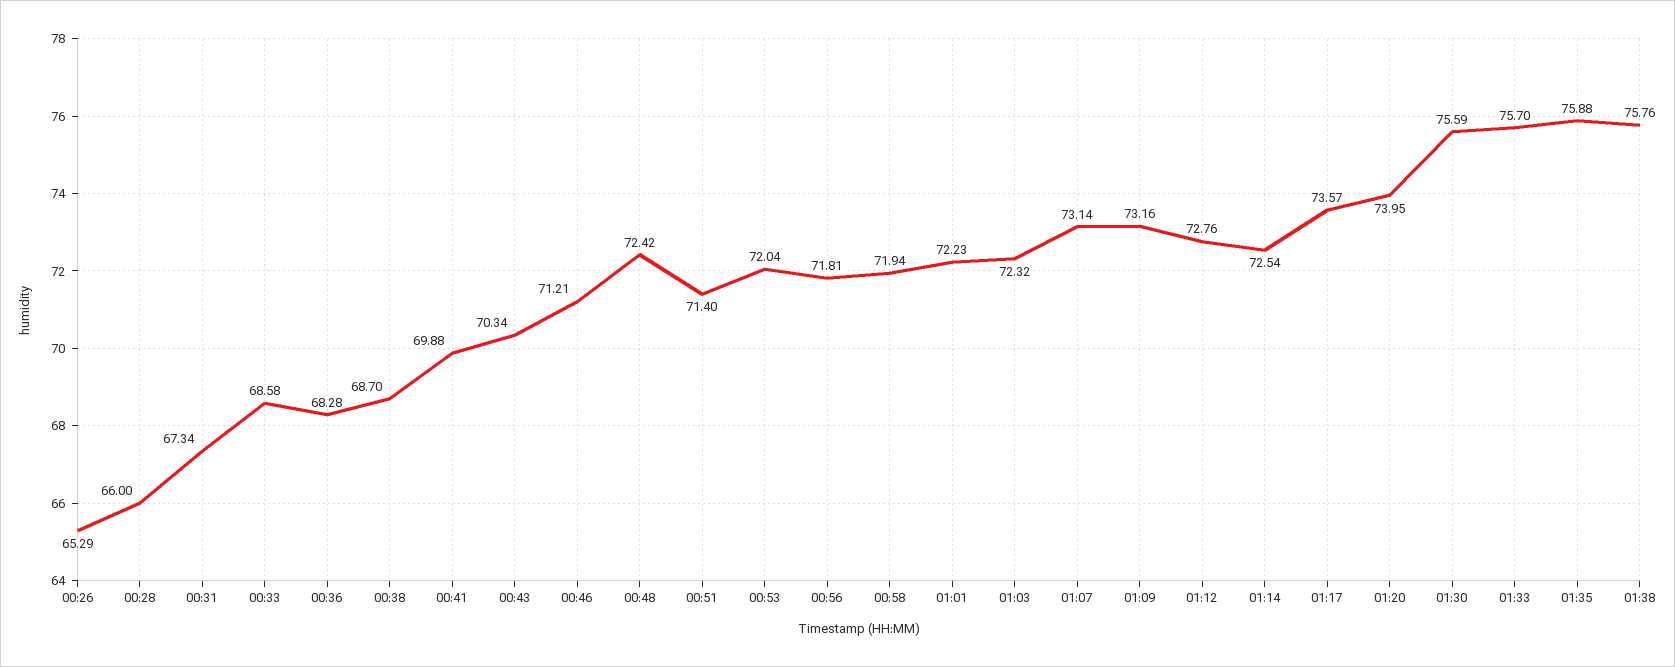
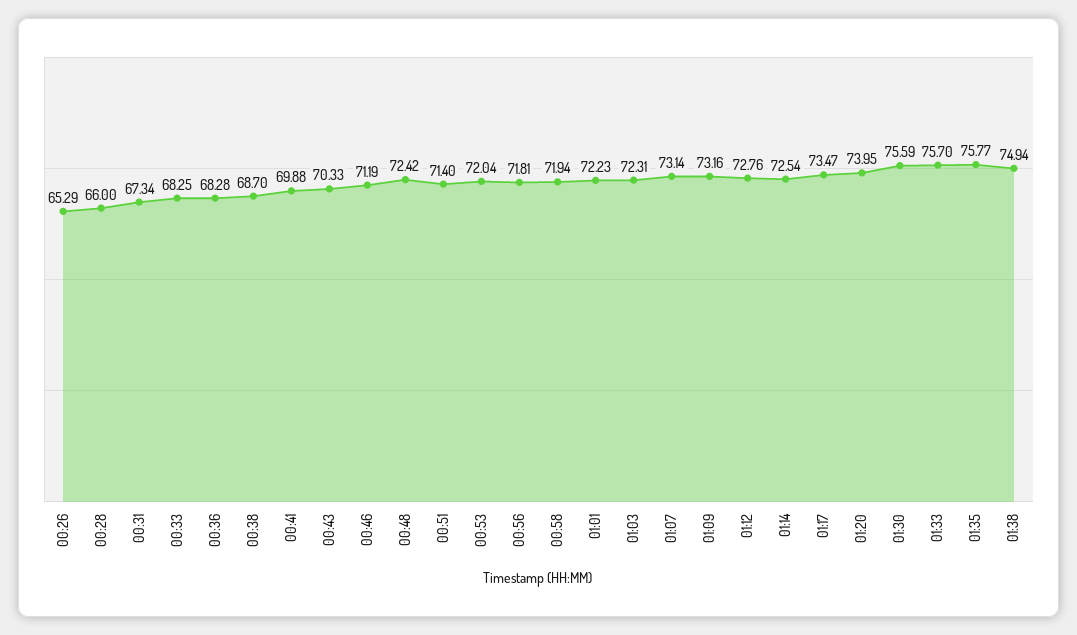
00:33: 68.58 -> 68.25
00:43: 70.34 -> 70.33
00:46: 71.21 -> 71.19
01:03: 72.32 -> 72.31
01:17: 73.57 -> 73.47
01:35: 75.88 -> 75.77
01:38: 75.76 -> 74.94

